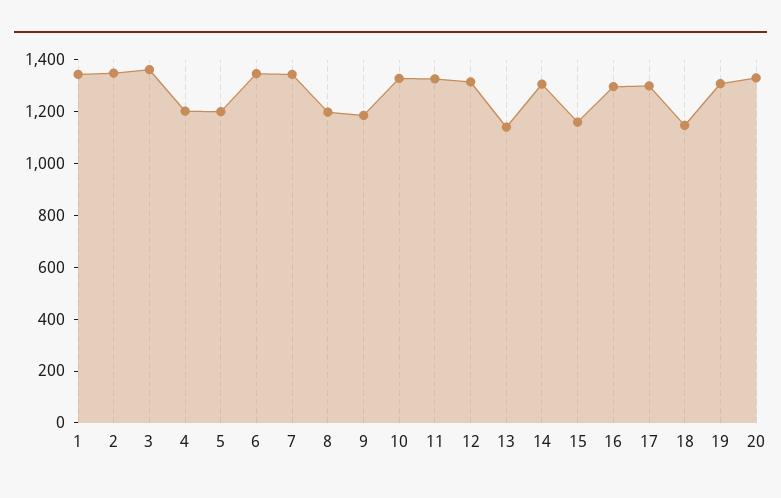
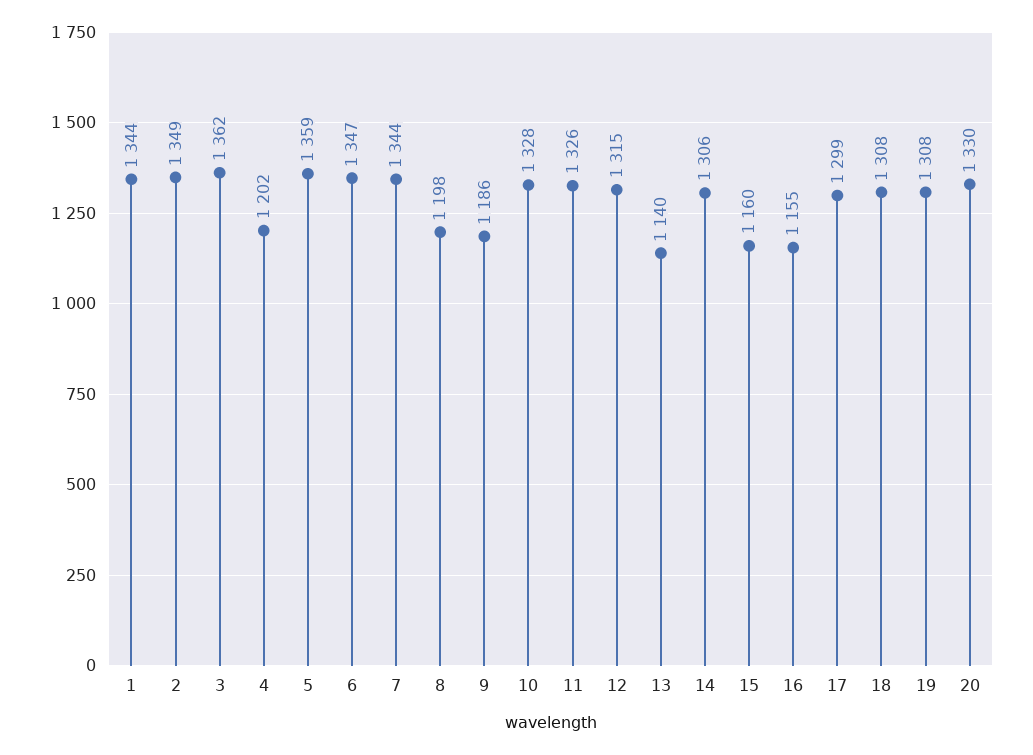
5: 1200 -> 1359
16: 1300 -> 1155
18: 1150 -> 1308

